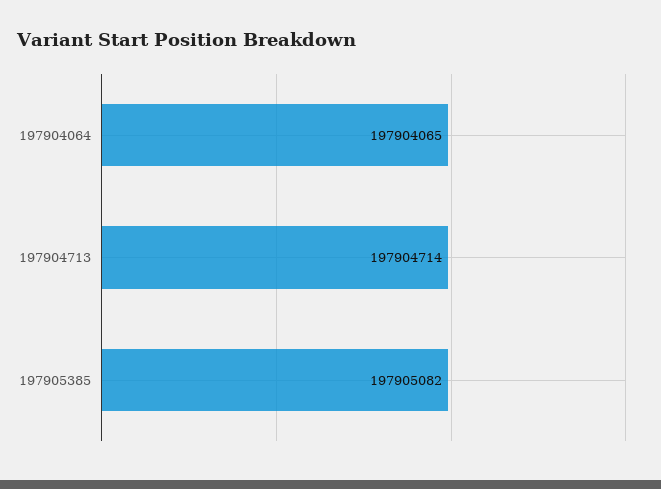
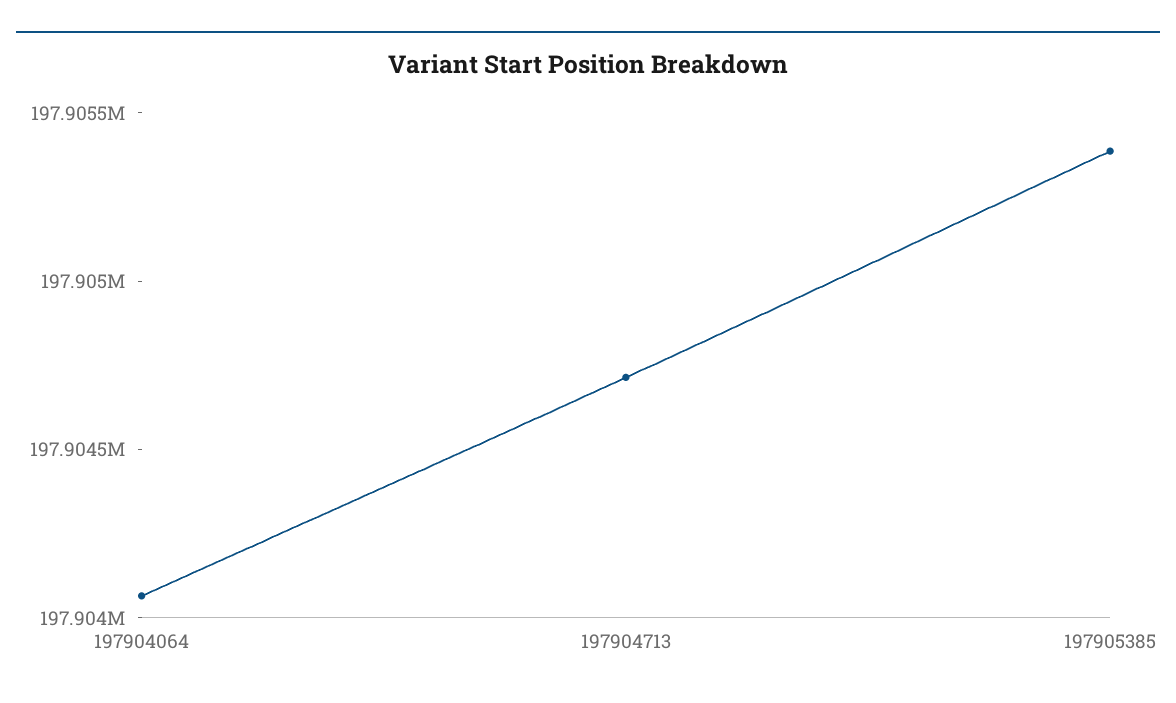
197905385: 197905082 -> 197905400

